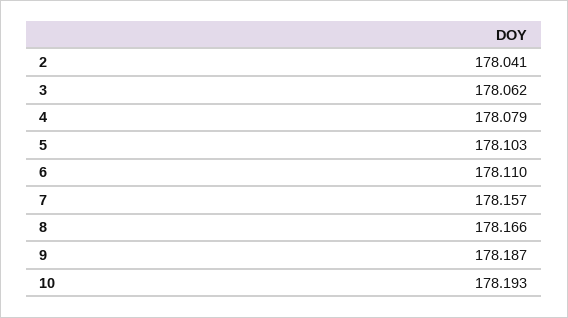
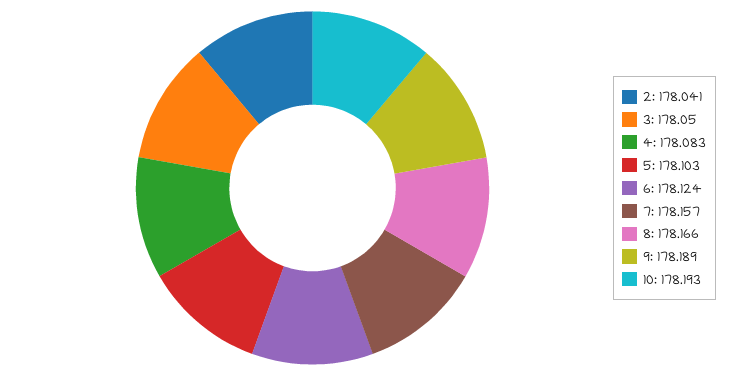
3: 178.062 -> 178.05
4: 178.079 -> 178.083
6: 178.11 -> 178.124
9: 178.187 -> 178.189

